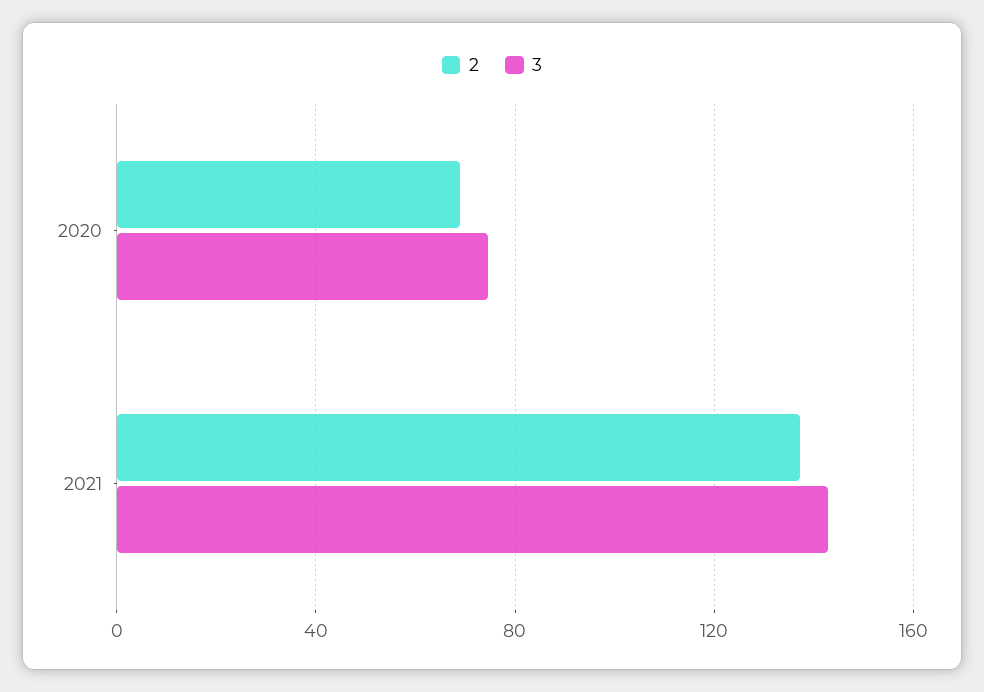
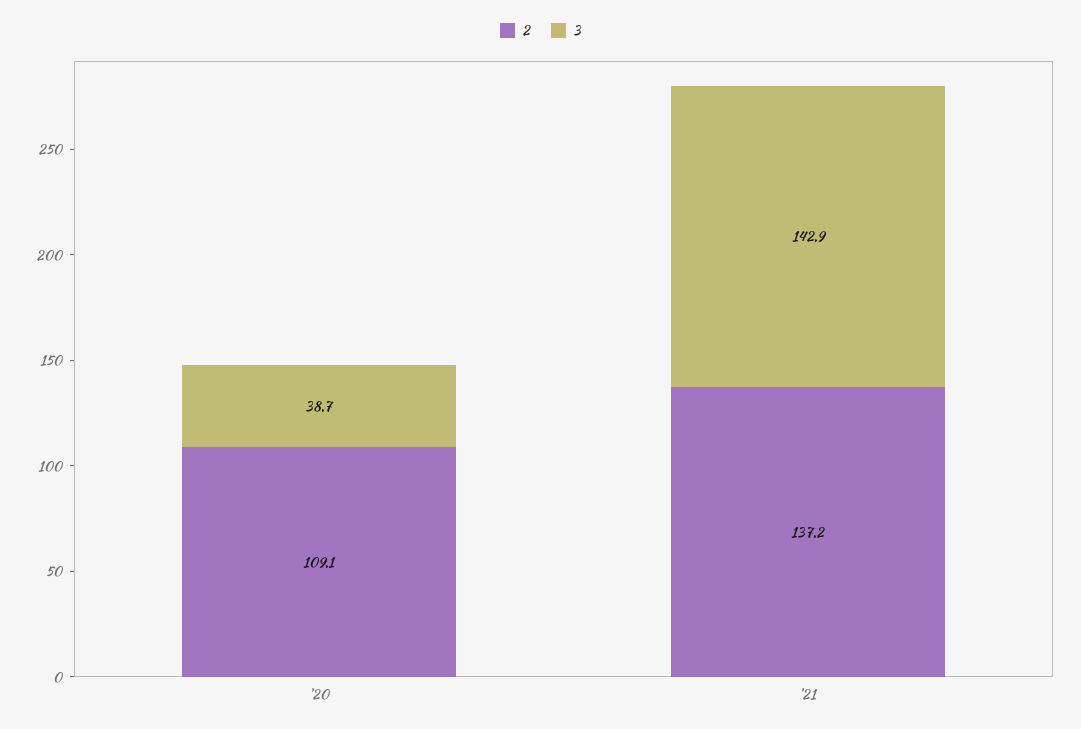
2, 2020: 70 -> 109.1
3, 2020: 75 -> 38.7

